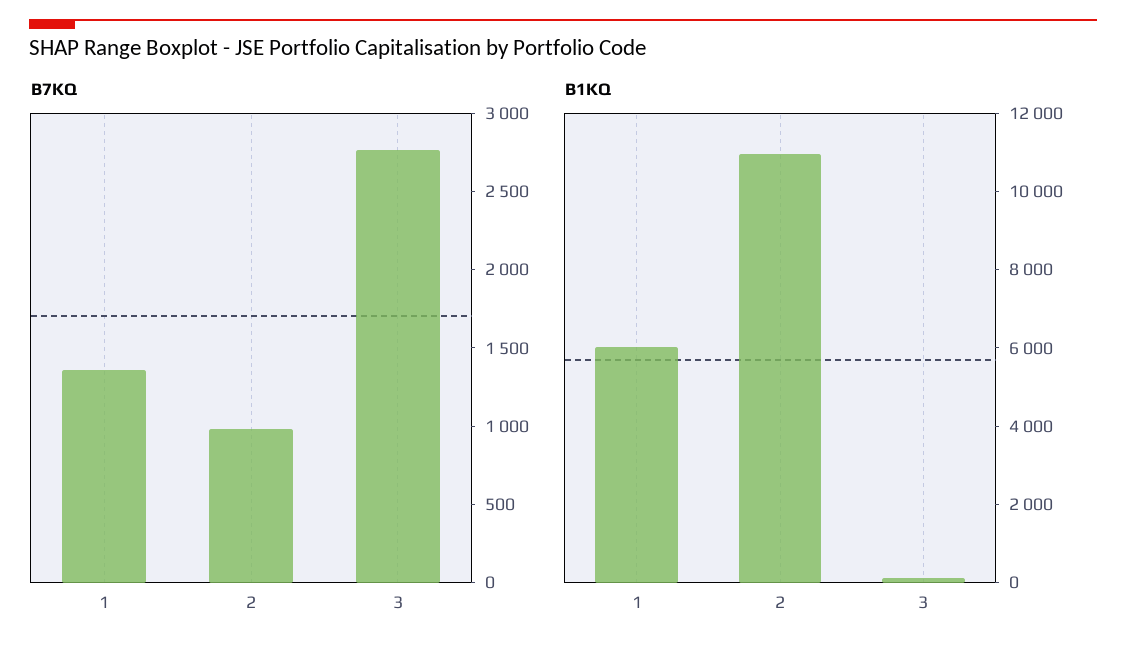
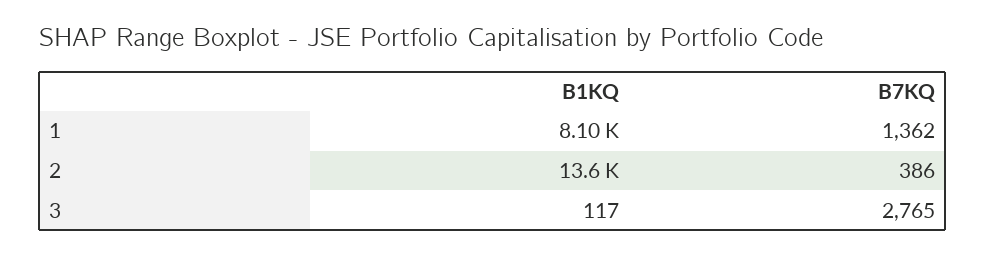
B7KQ, 2: 1000 -> 386
B1KQ, 1: 6000 -> 8100
B1KQ, 2: 11000 -> 13600

